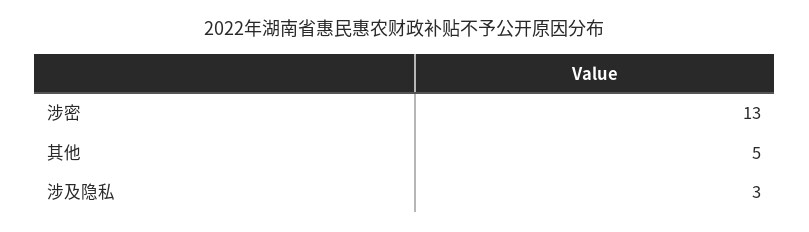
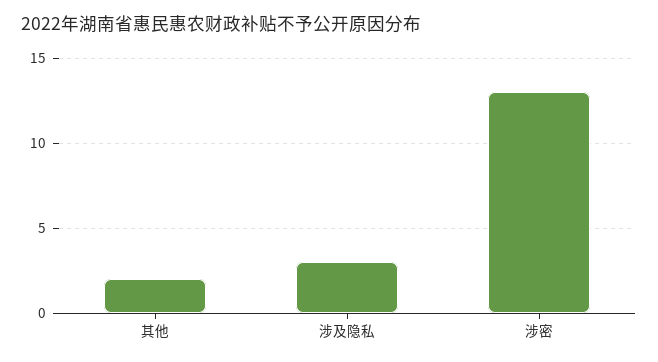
其他: 5 -> 2

